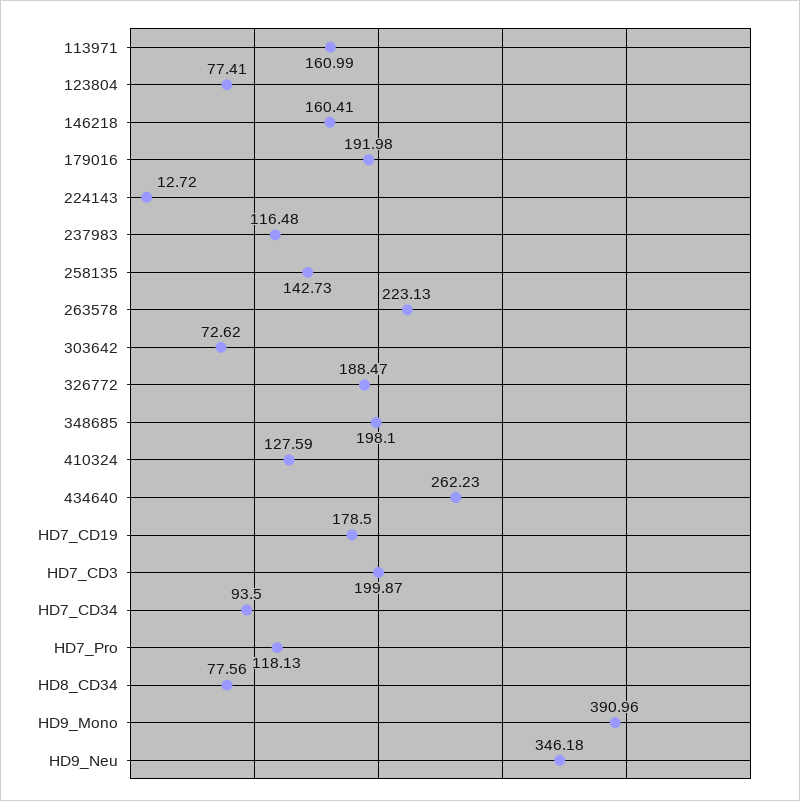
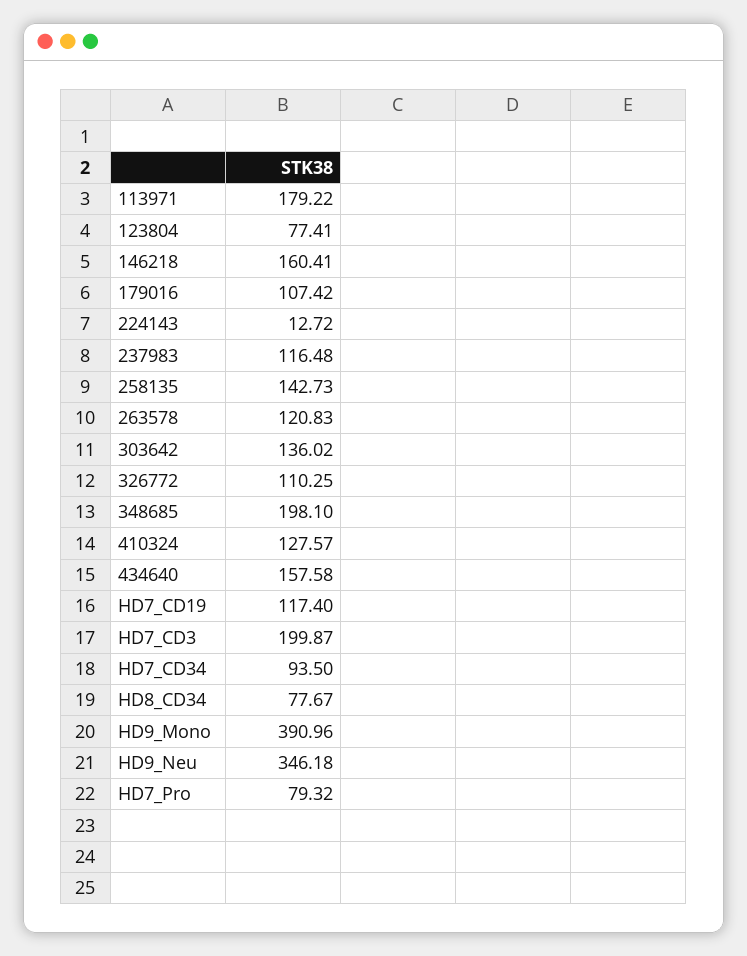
113971: 160.99 -> 179.22
179016: 191.98 -> 107.42
263578: 223.13 -> 120.83
303642: 72.62 -> 136.02
326772: 188.47 -> 110.25
410324: 127.59 -> 127.57
434640: 262.23 -> 157.58
HD7_CD19: 178.5 -> 117.4
HD7_Pro: 118.13 -> 79.32
HD8_CD34: 77.56 -> 77.67

